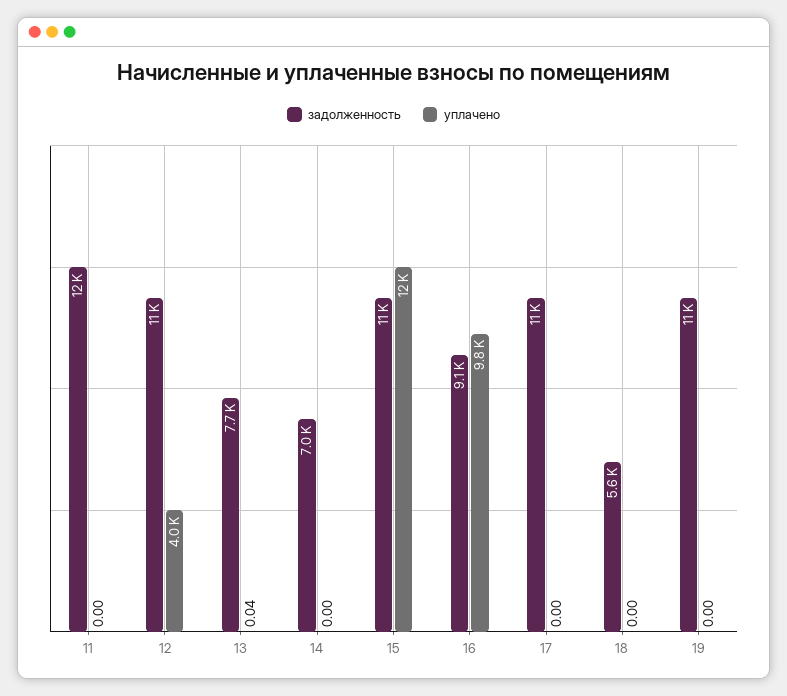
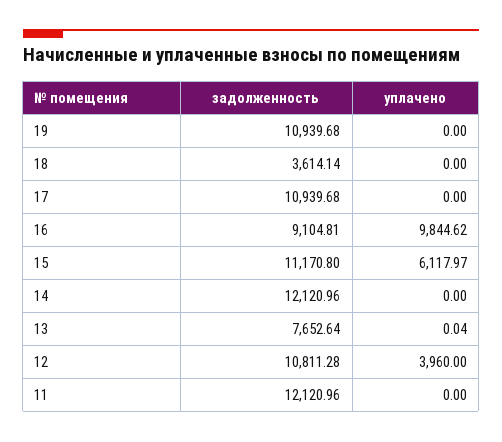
задолженность, 14: 7000 -> 12120.96
уплачено, 15: 12000 -> 6117.97
задолженность, 18: 5600 -> 3614.14

